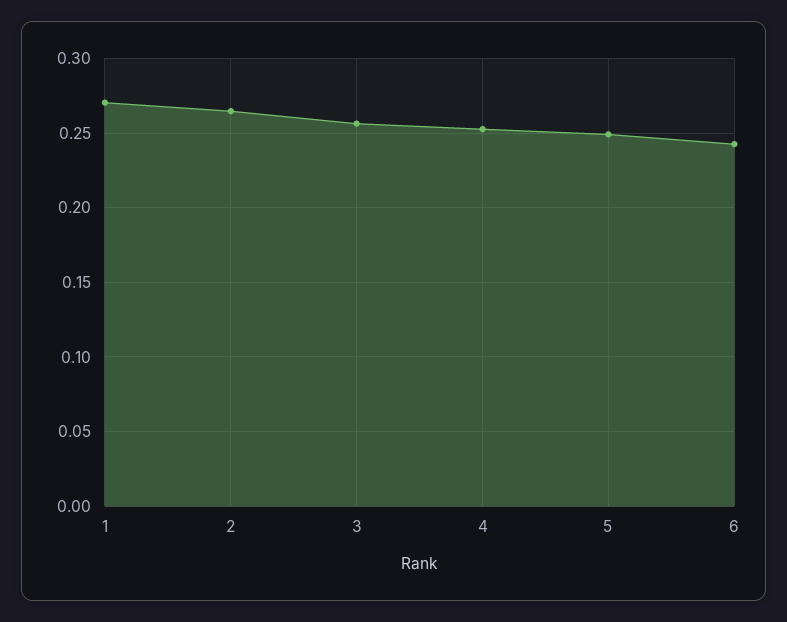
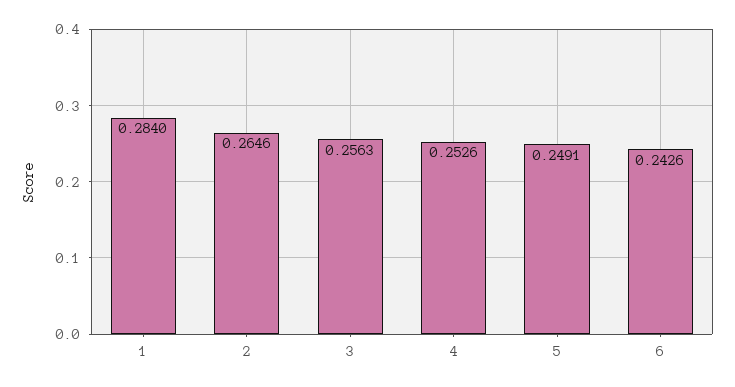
1: 0.27 -> 0.284

